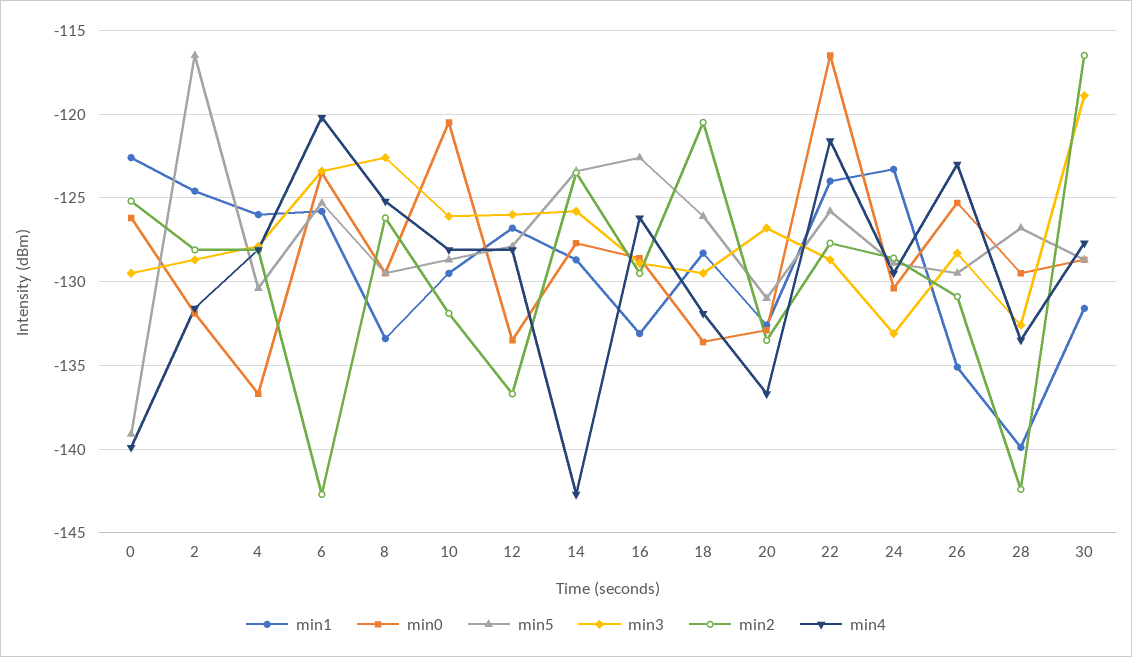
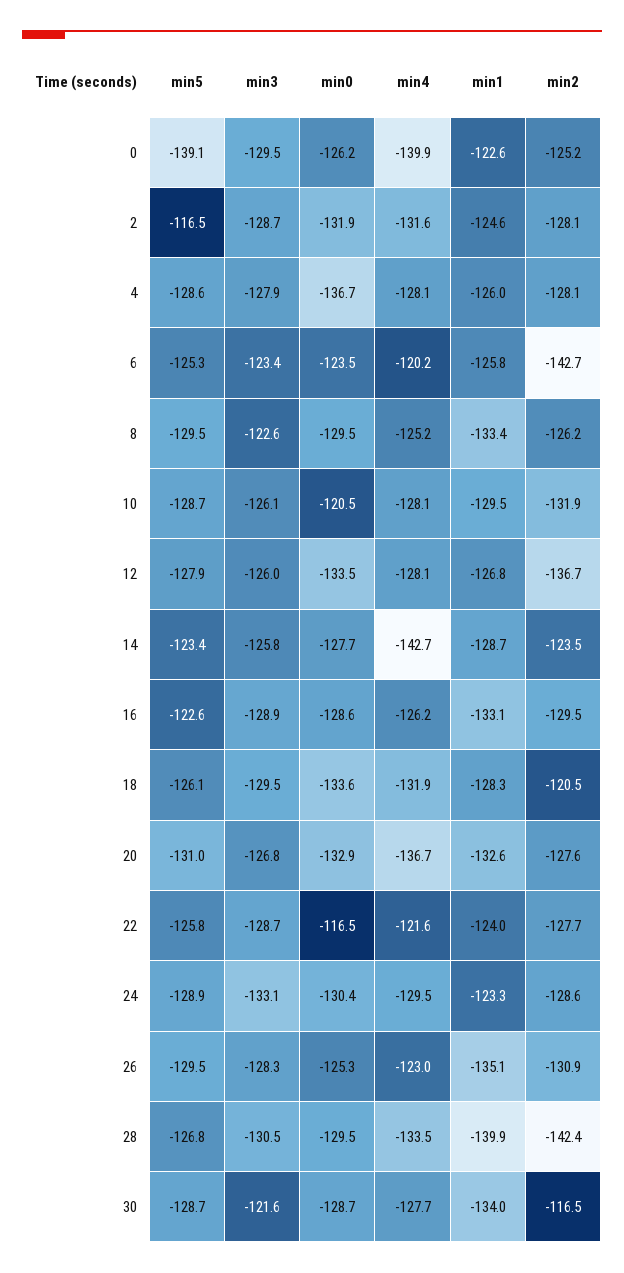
min5, 4: -130.5 -> -128.6
min2, 20: -133.5 -> -127.6
min3, 28: -132.5 -> -130.5
min1, 30: -131.5 -> -134
min3, 30: -119 -> -121.6

